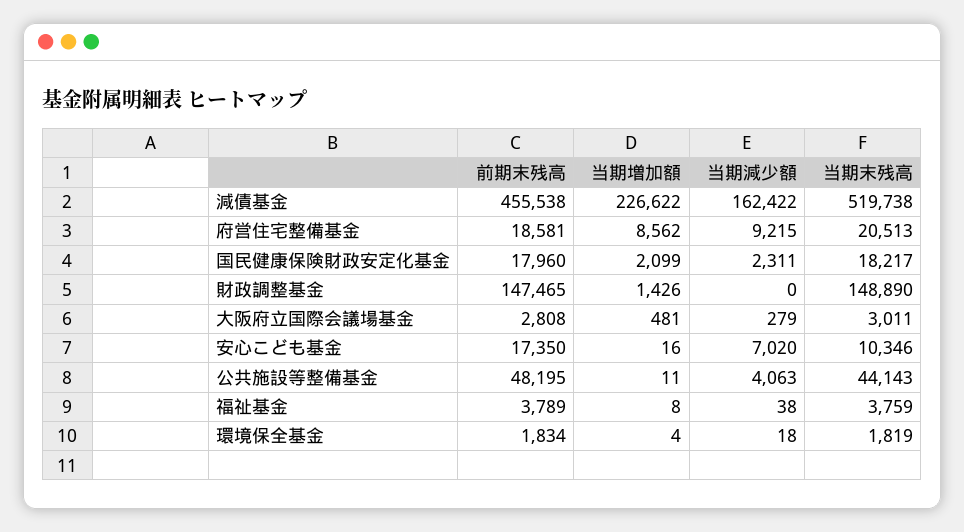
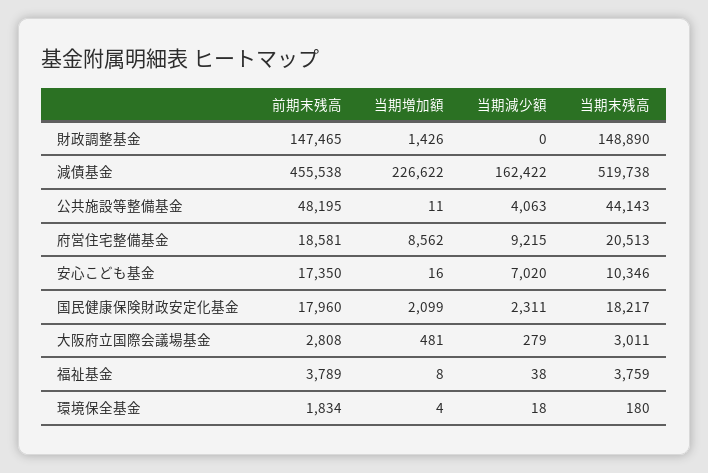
当期末残高, 環境保全基金: 1819 -> 180

